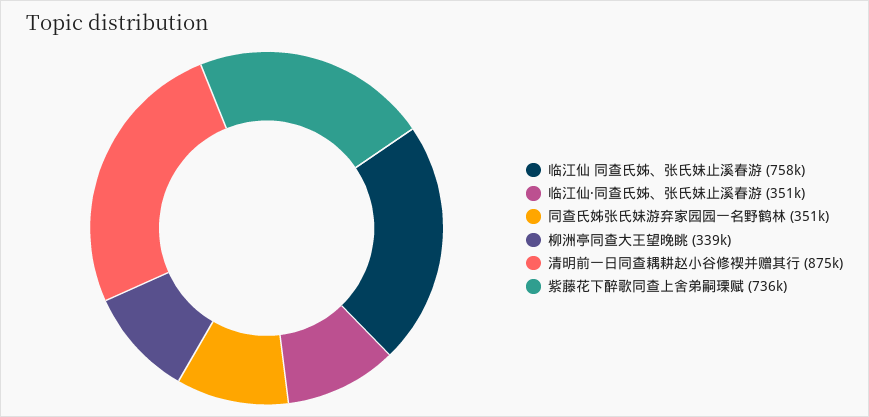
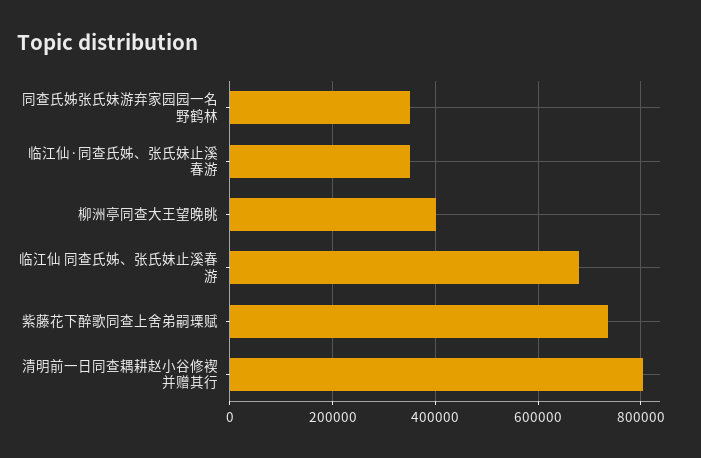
临江仙 同查氏姊、张氏妹止溪春游: 758000 -> 680000
柳洲亭同查大王望晚眺: 339000 -> 400000
清明前一日同查耦耕赵小谷修褉并赠其行: 875000 -> 800000

